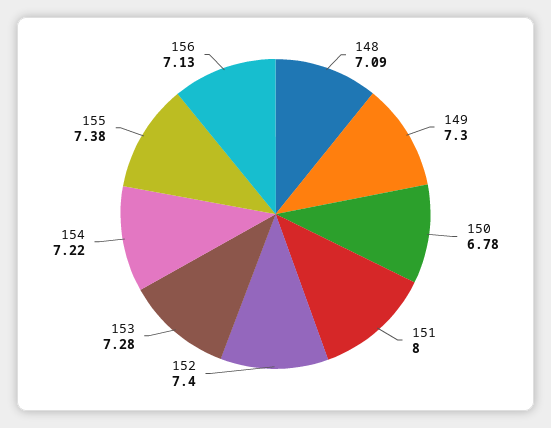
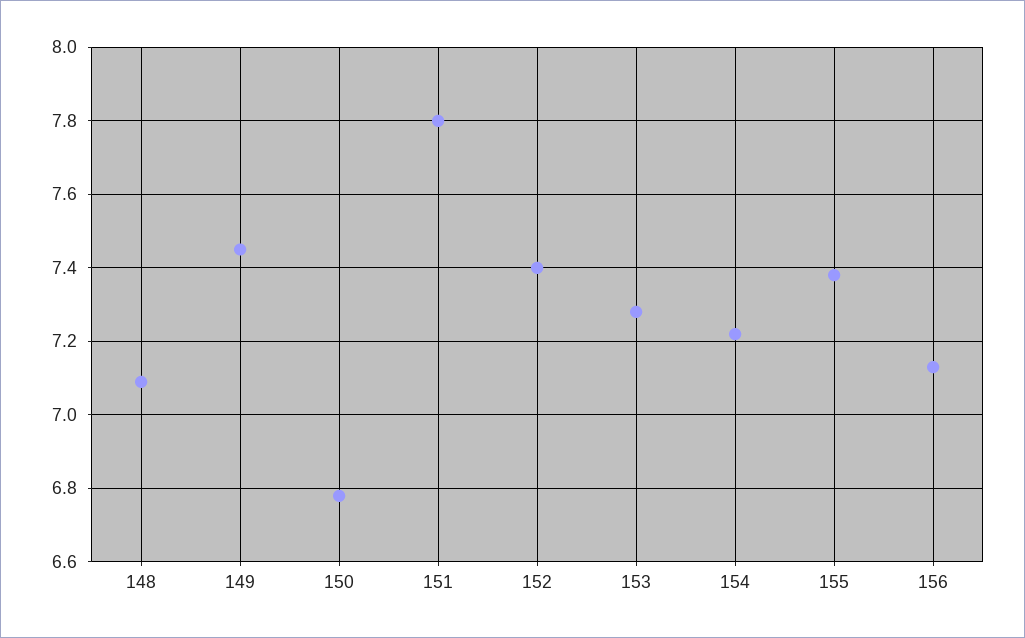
149: 7.3 -> 7.45
151: 8 -> 7.8

